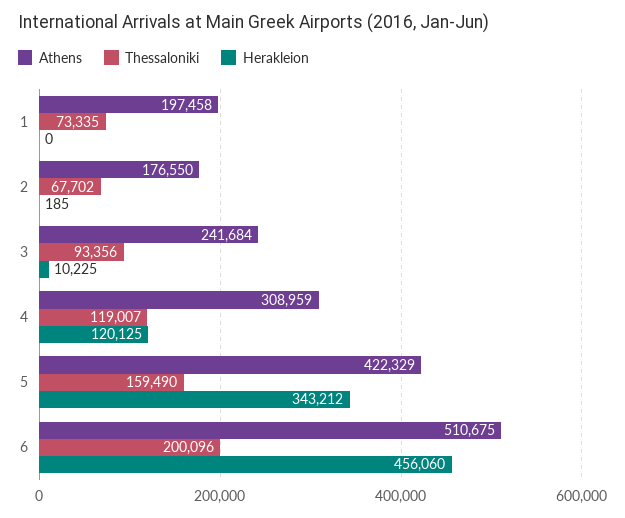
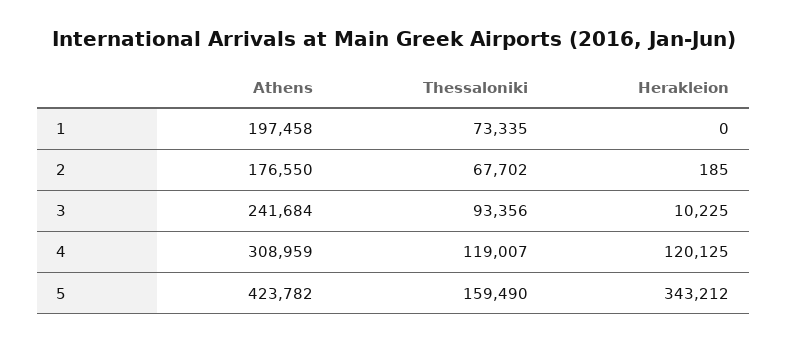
Athens, 5: 422329 -> 423782
Athens, 6: 510675 -> none
Thessaloniki, 6: 200096 -> none
Herakleion, 6: 456060 -> none

